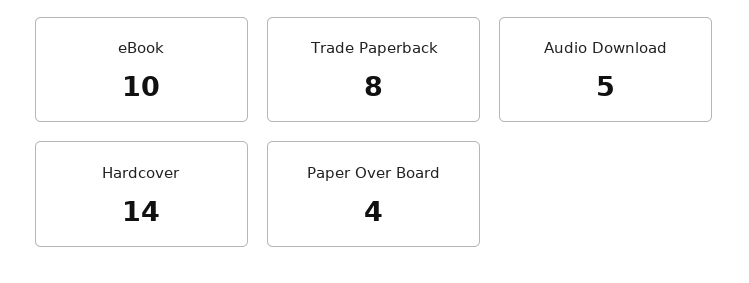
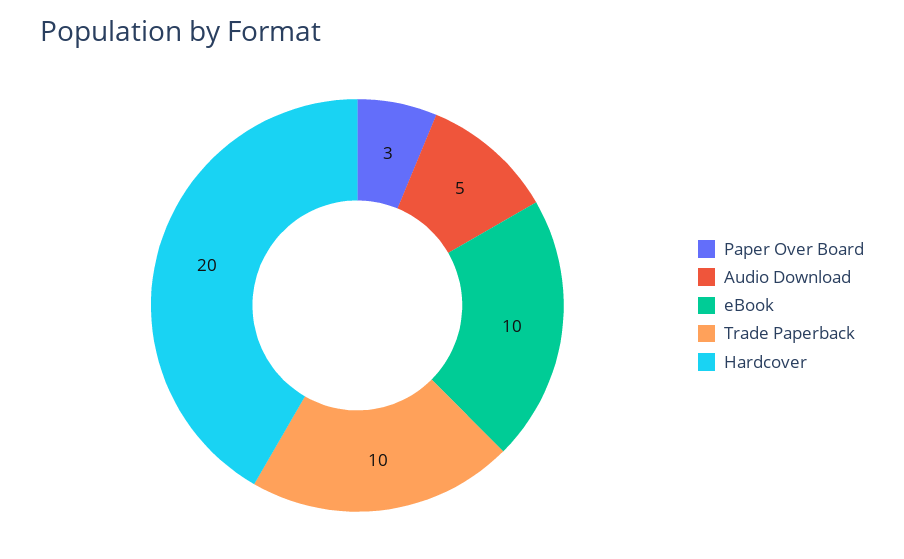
Trade Paperback: 8 -> 10
Hardcover: 14 -> 20
Paper Over Board: 4 -> 3

